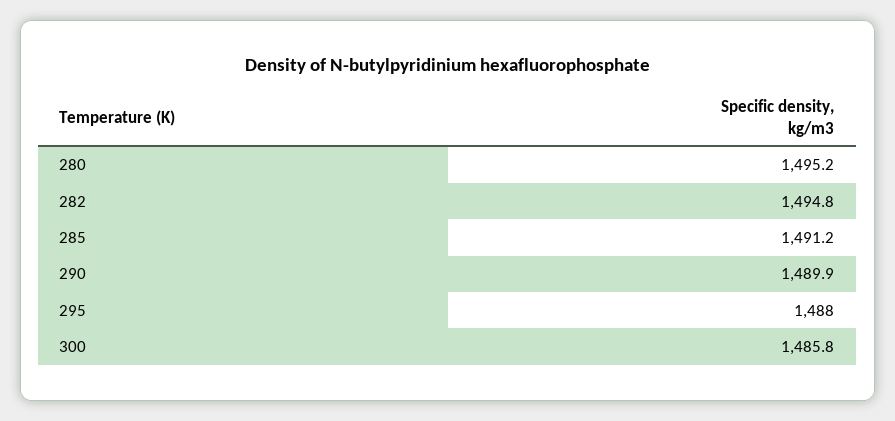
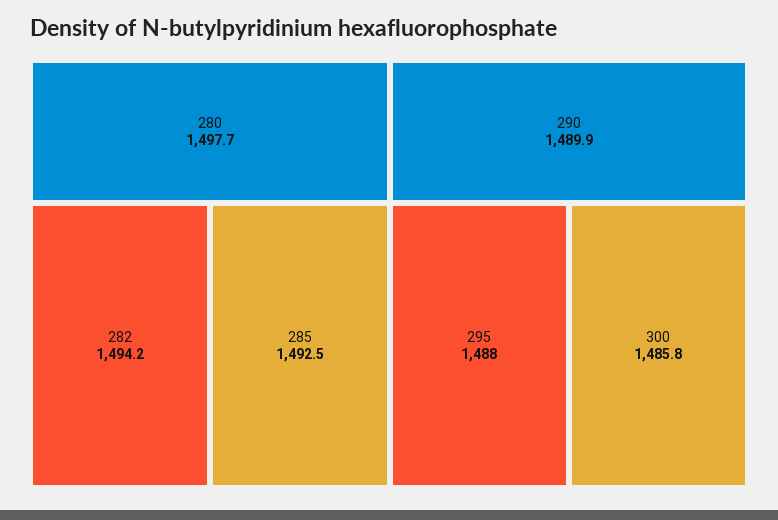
280: 1495.2 -> 1497.7
282: 1494.8 -> 1494.2
285: 1491.2 -> 1492.5

